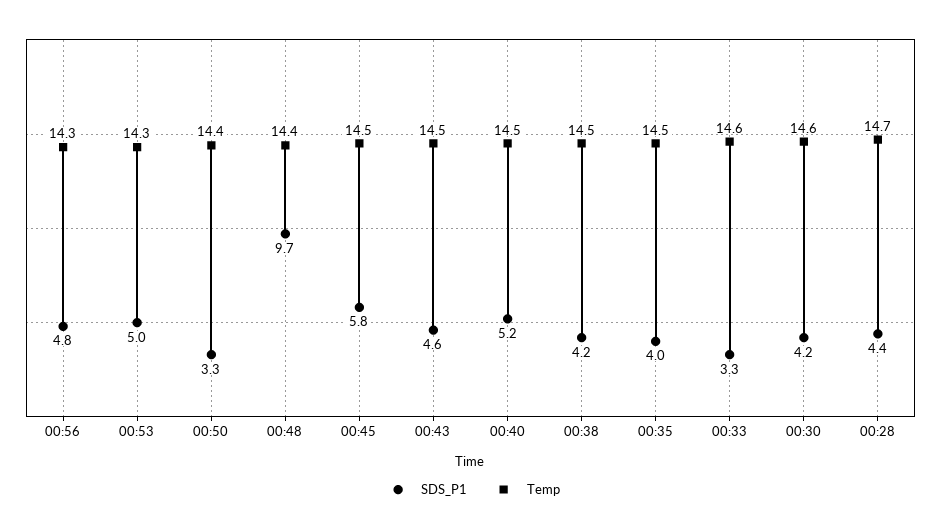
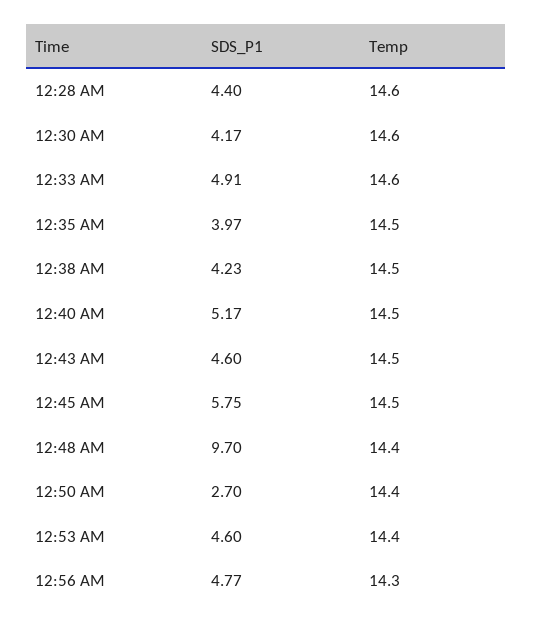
SDS_P1, 00:53: 5 -> 4.6
Temp, 00:53: 14.3 -> 14.4
SDS_P1, 00:50: 3.3 -> 2.7
SDS_P1, 00:33: 3.3 -> 4.91
Temp, 00:28: 14.7 -> 14.6

